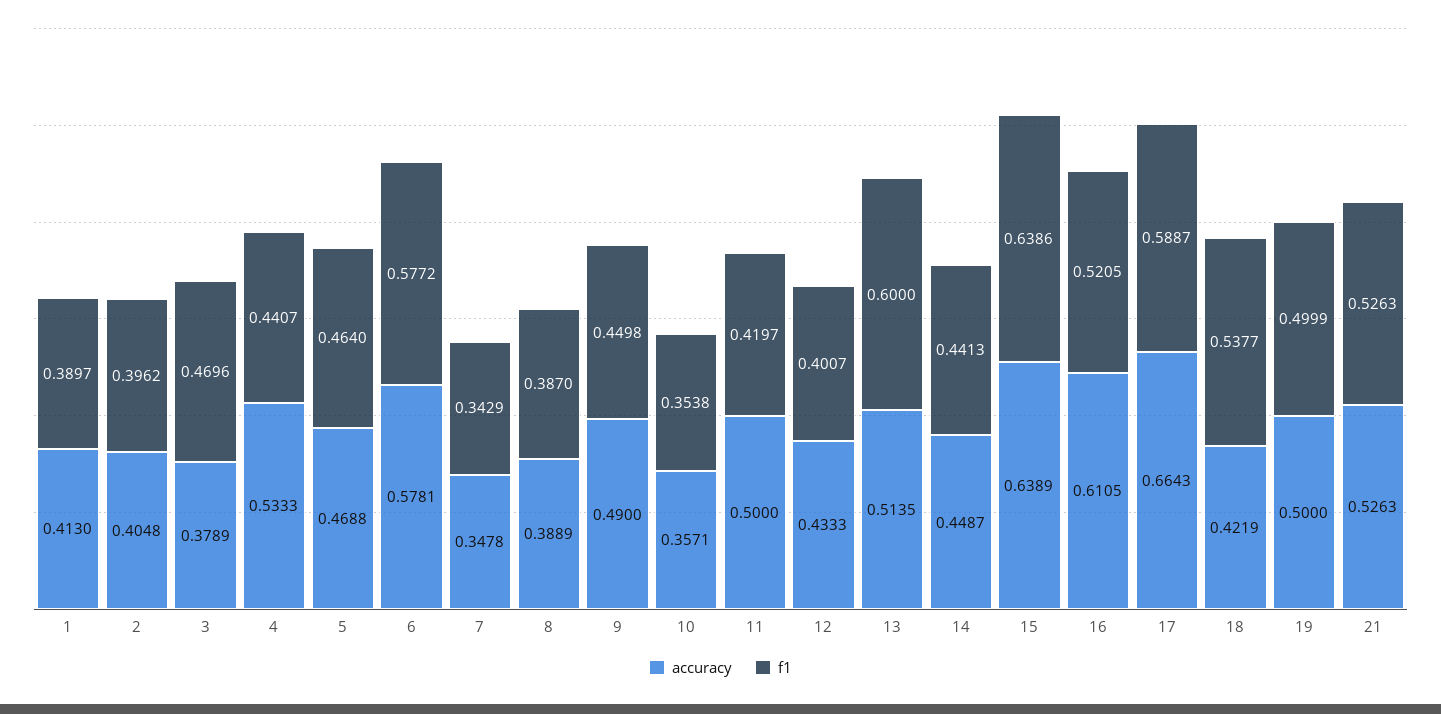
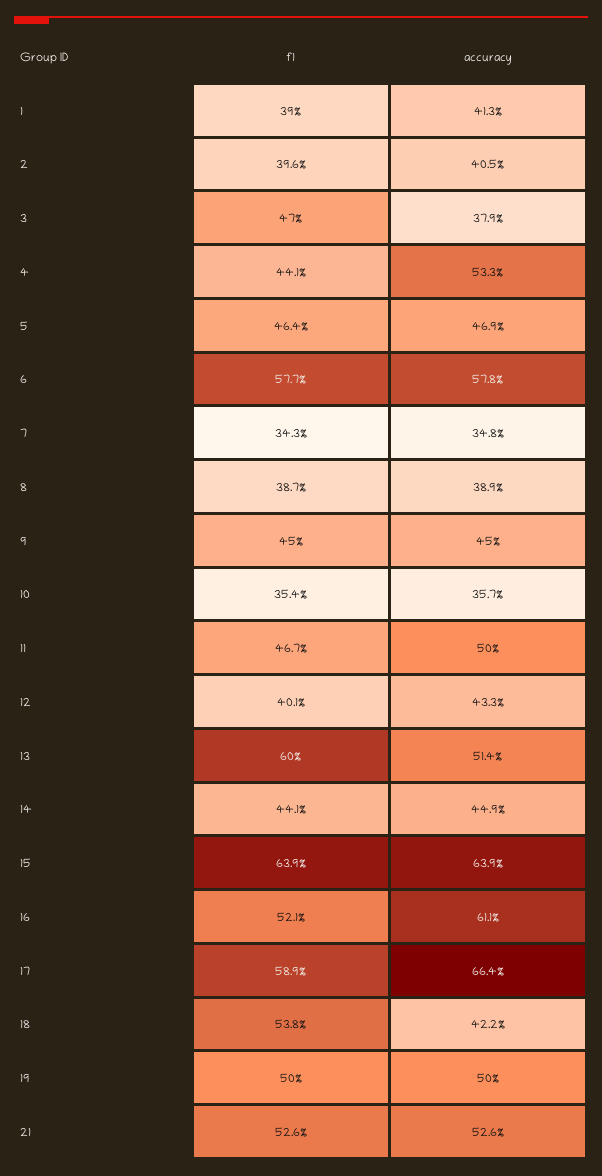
accuracy, 9: 0.49 -> 0.45
f1, 11: 0.4197 -> 0.467

